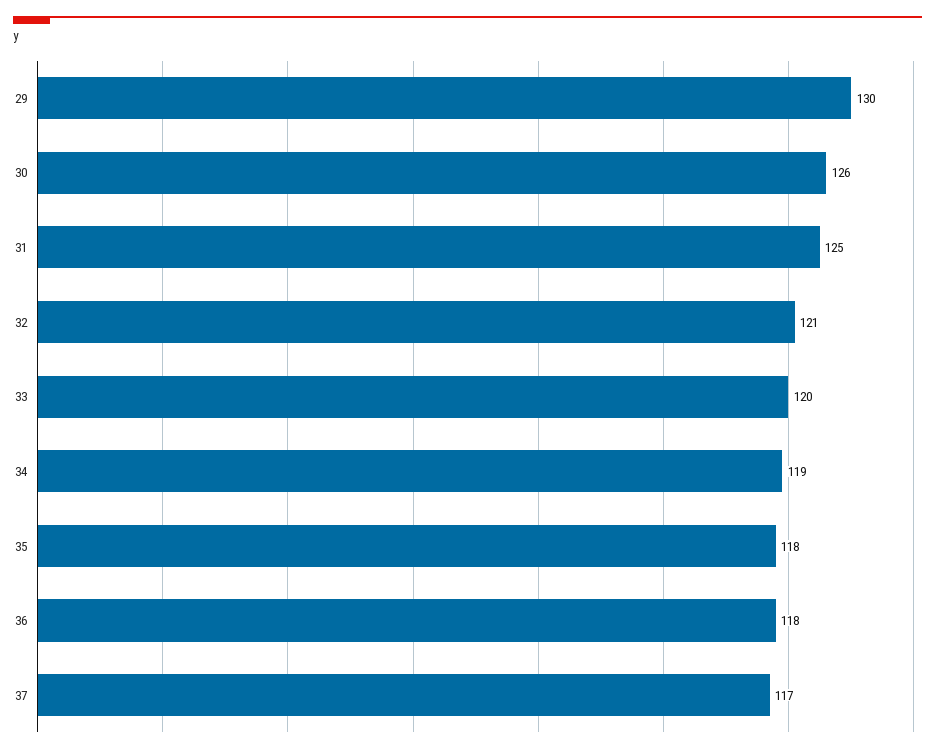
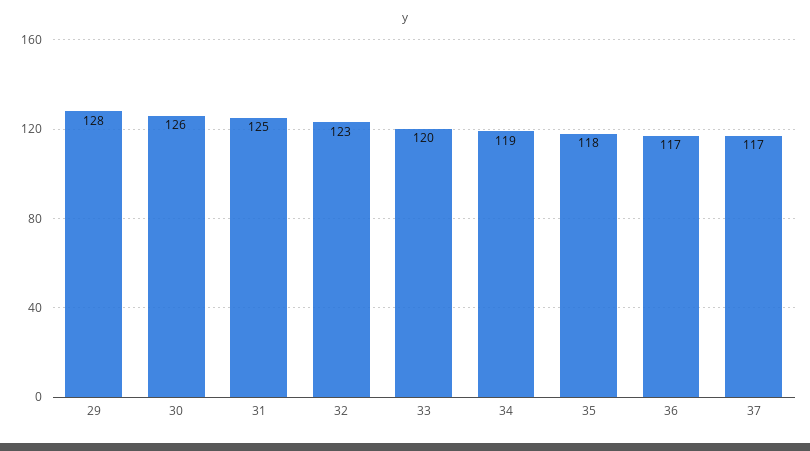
29: 130 -> 128
32: 121 -> 123
36: 118 -> 117

